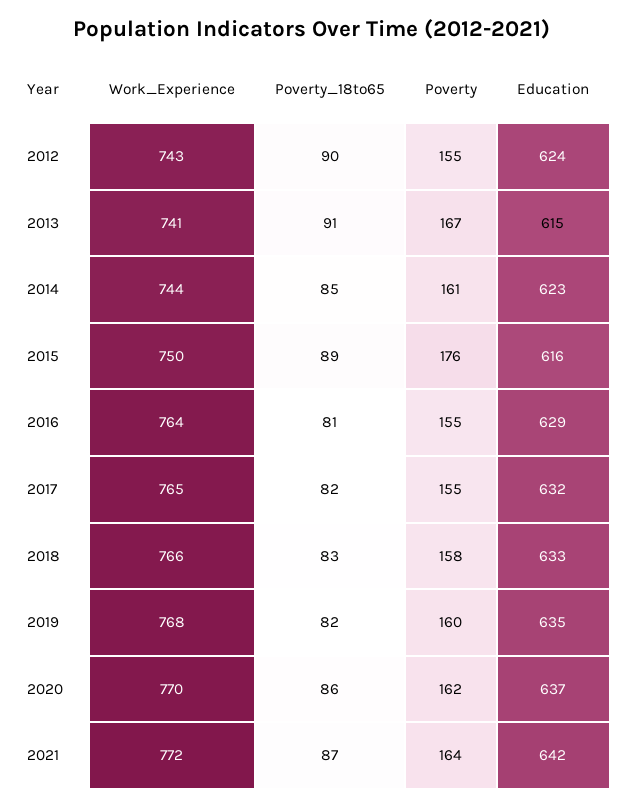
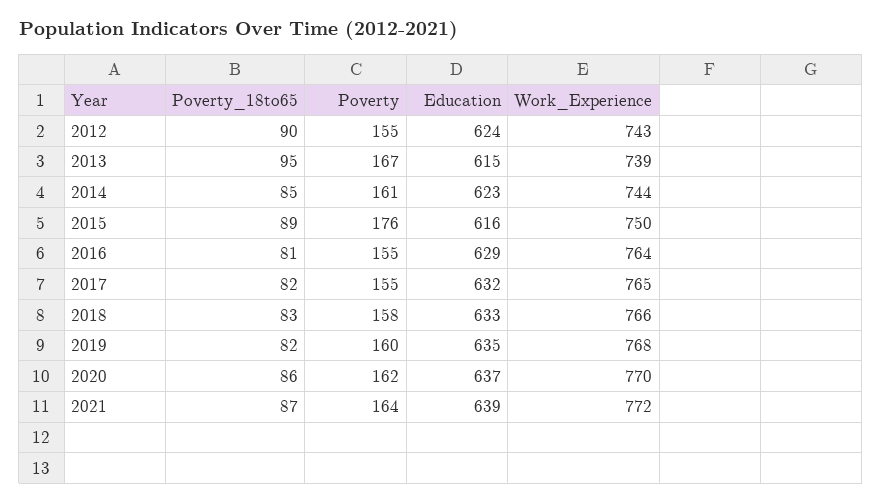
Work_Experience, 2013: 741 -> 739
Poverty_18to65, 2013: 91 -> 95
Education, 2021: 642 -> 639

